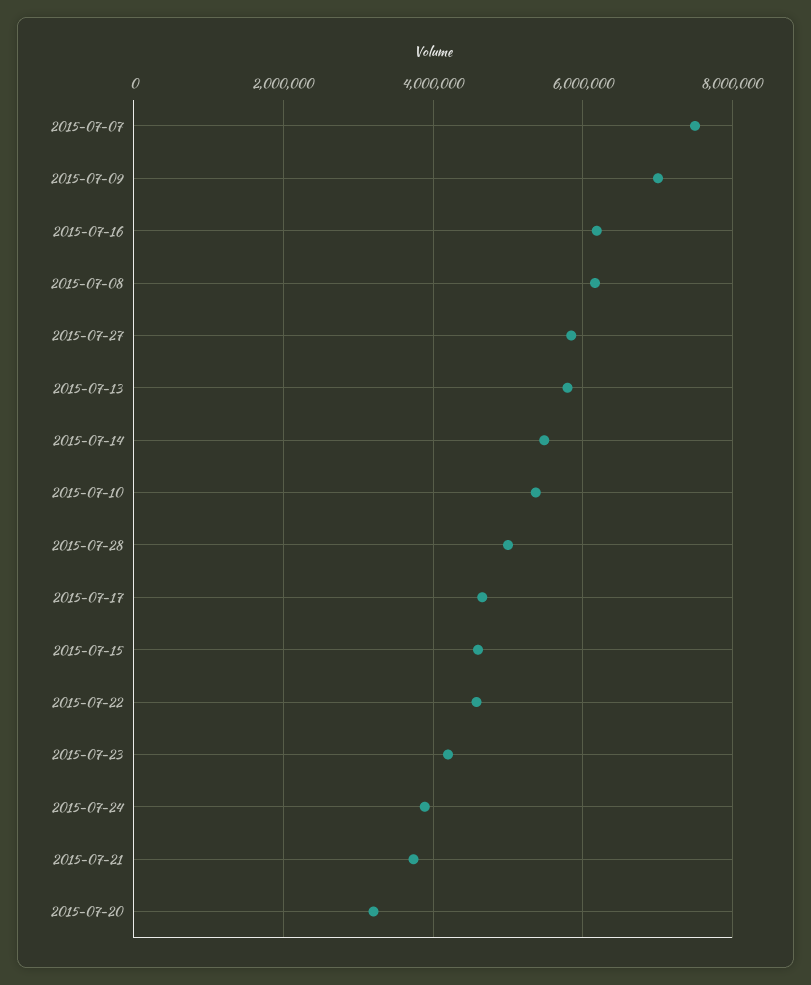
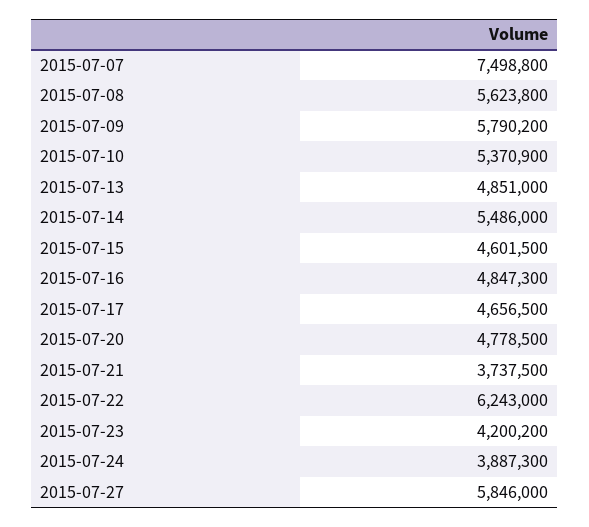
2015-07-09: 7000000 -> 5790200
2015-07-16: 6200000 -> 4847300
2015-07-08: 6200000 -> 5623800
2015-07-13: 5800000 -> 4851000
2015-07-28: 5000000 -> none
2015-07-22: 4600000 -> 6243000
2015-07-20: 3200000 -> 4778500

